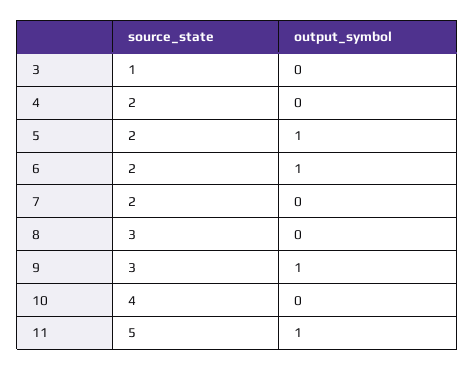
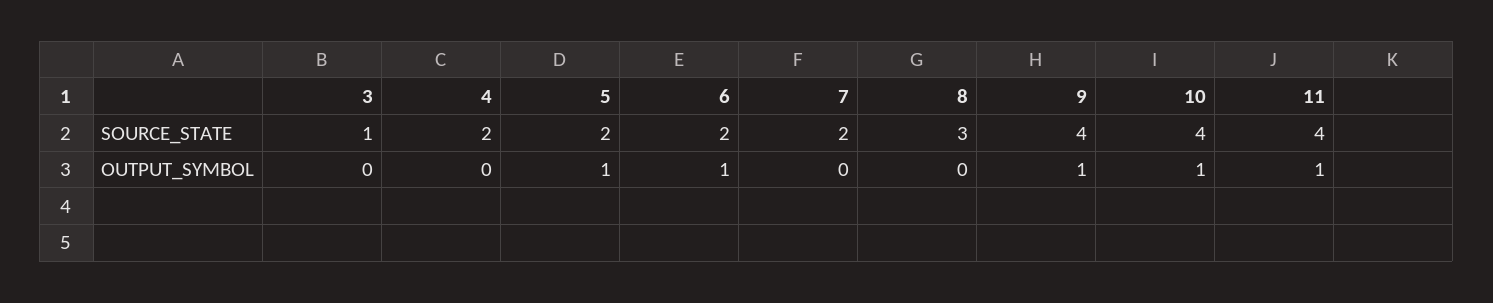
source_state, 9: 3 -> 4
output_symbol, 10: 0 -> 1
source_state, 11: 5 -> 4

